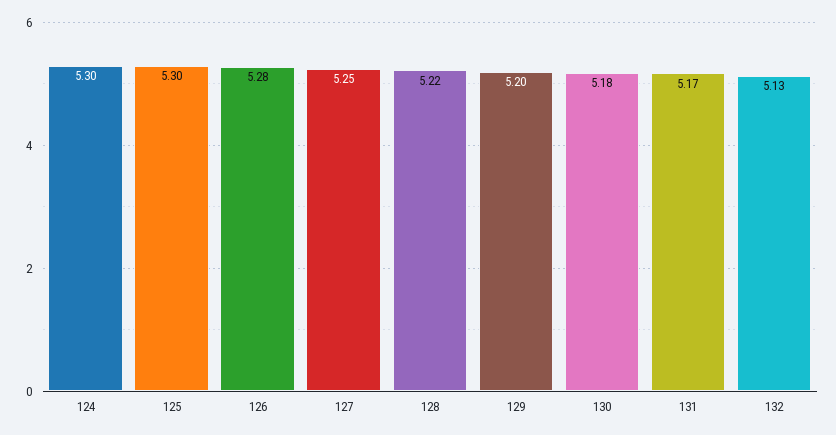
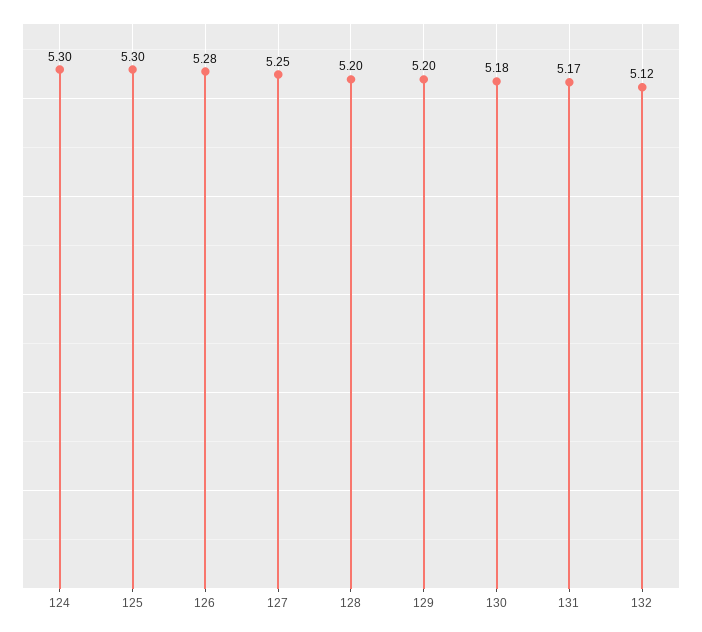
128: 5.22 -> 5.2
132: 5.13 -> 5.12

